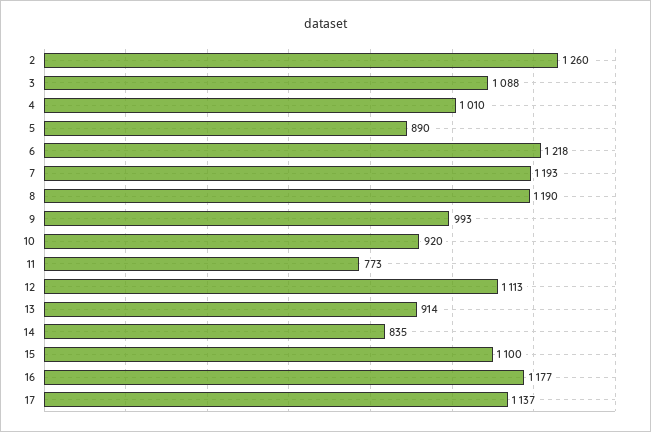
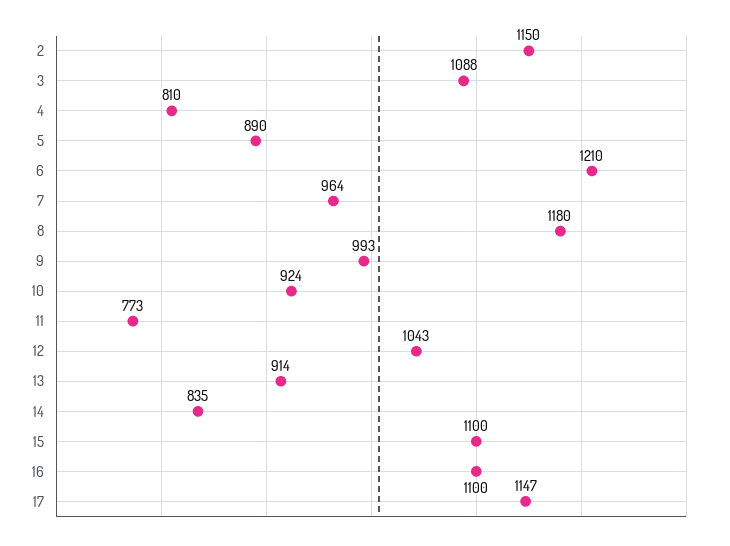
2: 1260 -> 1150
4: 1010 -> 810
6: 1218 -> 1210
7: 1193 -> 964
8: 1190 -> 1180
10: 920 -> 924
12: 1113 -> 1043
16: 1177 -> 1100
17: 1137 -> 1147

